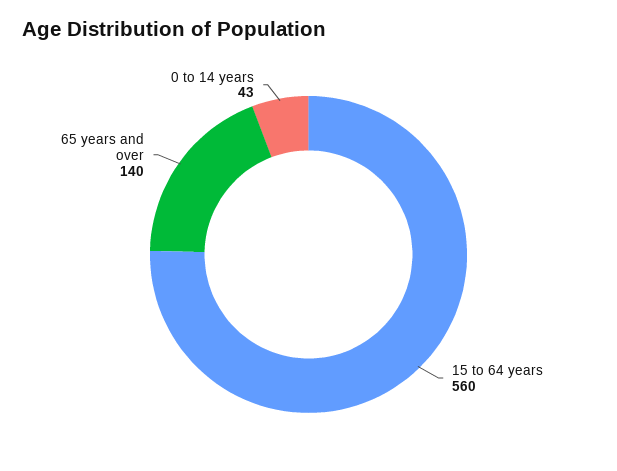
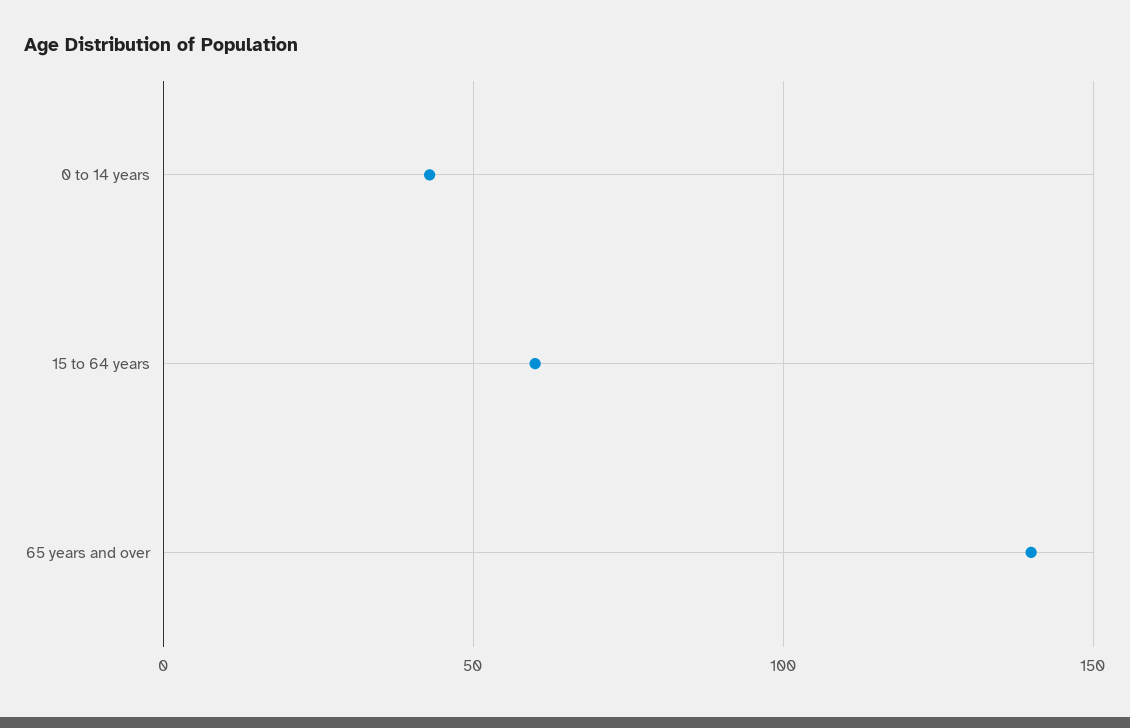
15 to 64 years: 560 -> 60

